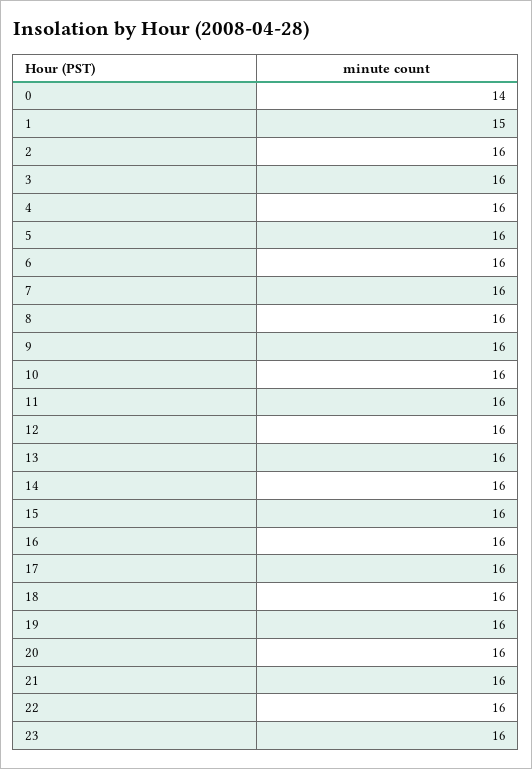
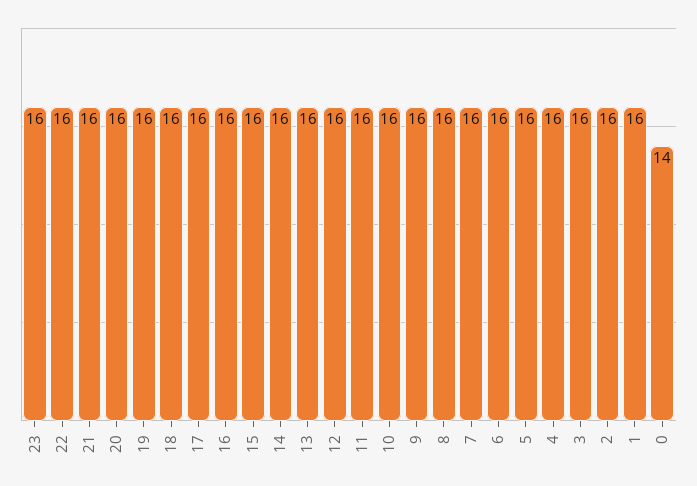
1: 15 -> 16

